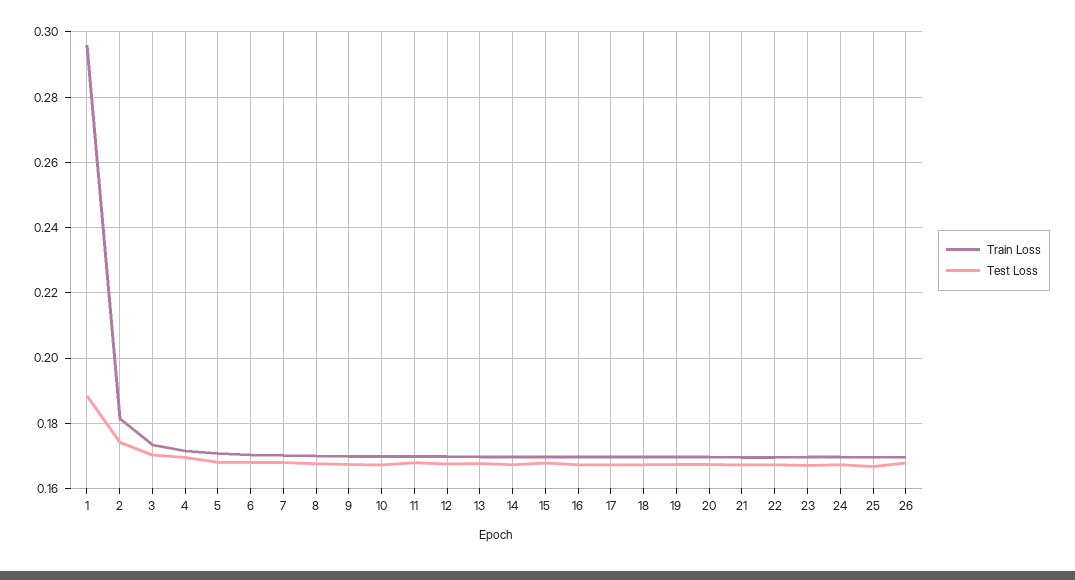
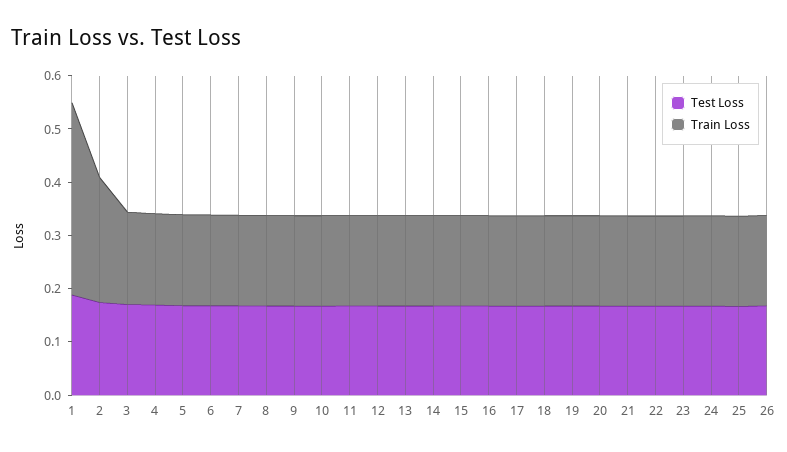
Train Loss, 1: 0.296 -> 0.36
Train Loss, 2: 0.182 -> 0.24

